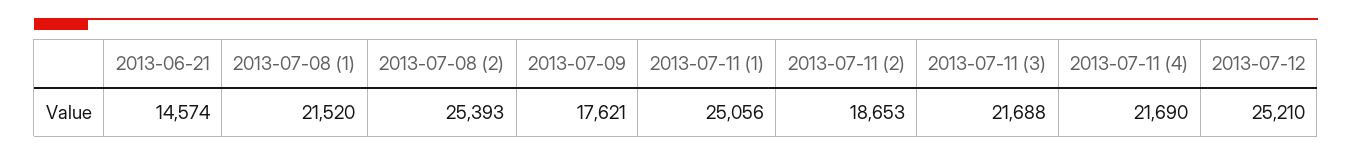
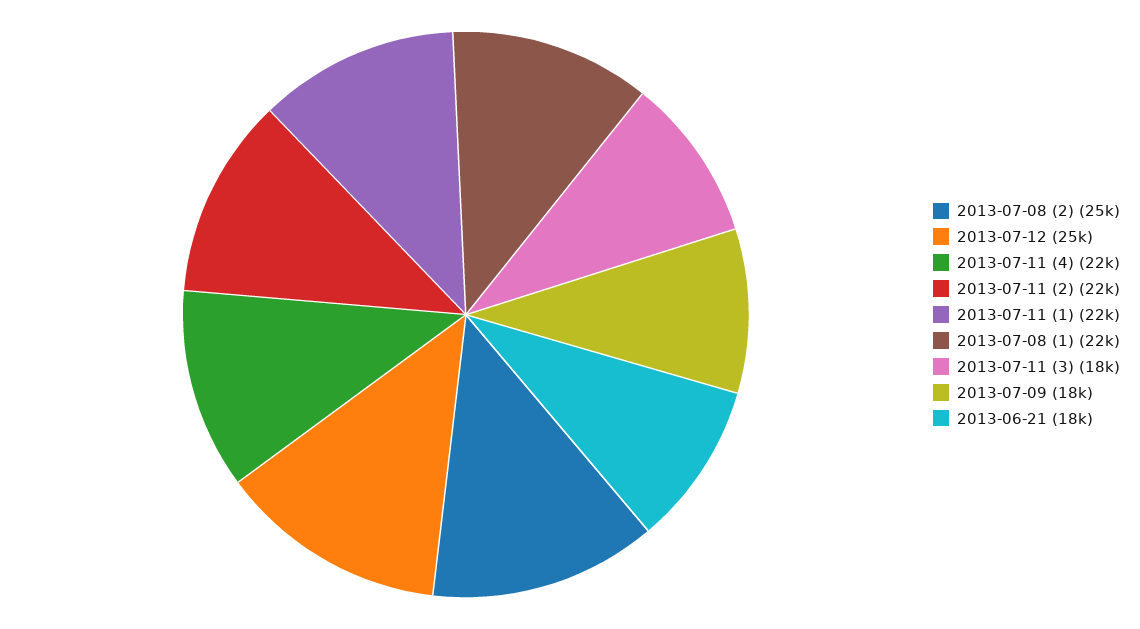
2013-06-21: 14574 -> 18000
2013-07-11 (1): 25056 -> 22000
2013-07-11 (2): 18653 -> 22000
2013-07-11 (3): 21688 -> 18000

